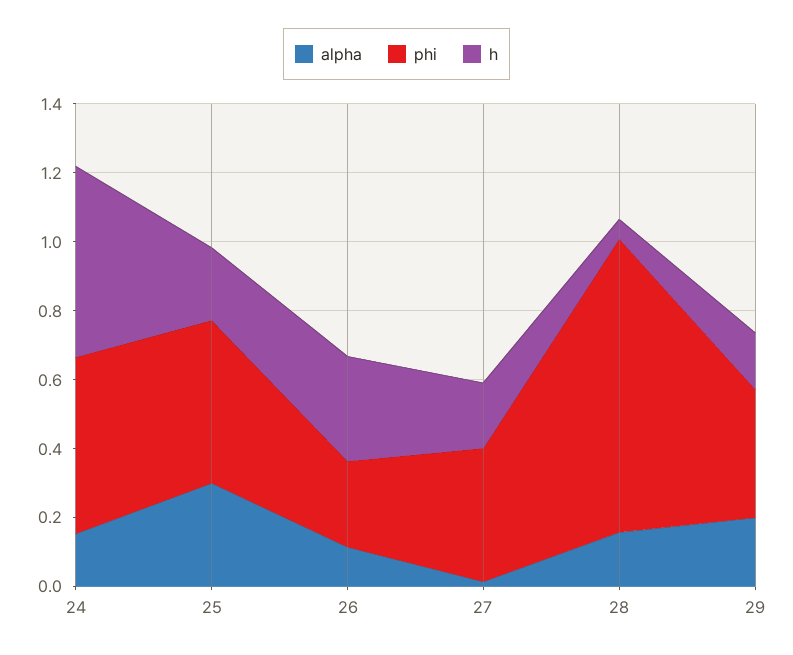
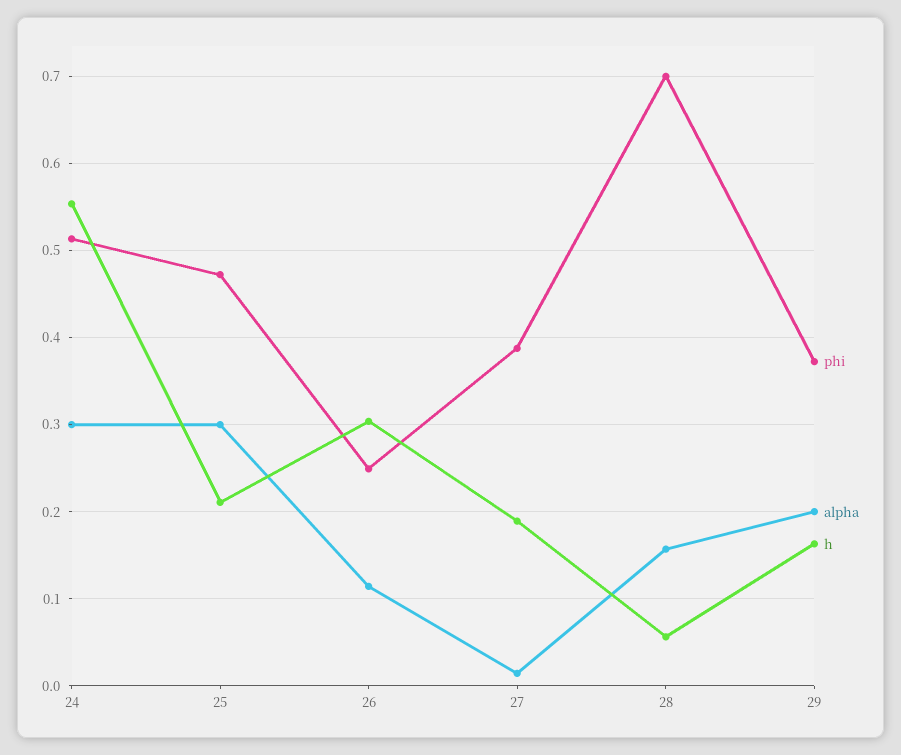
alpha, 24: 0.15 -> 0.3
phi, 28: 0.85 -> 0.7

